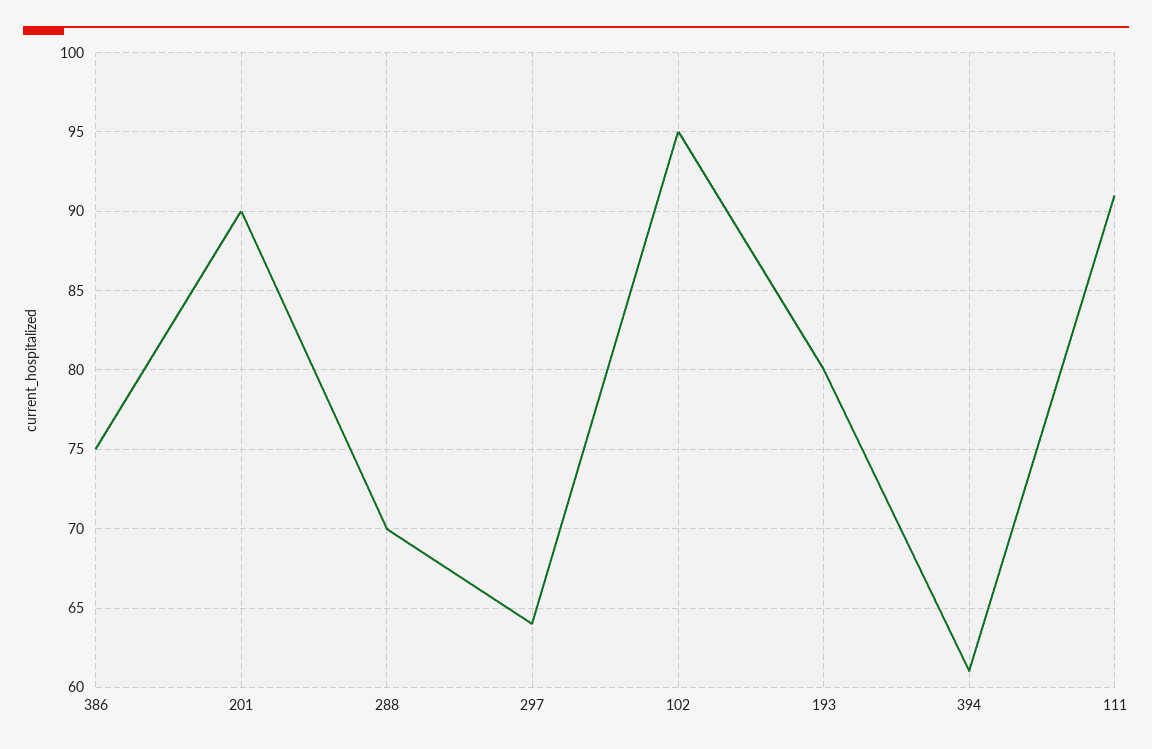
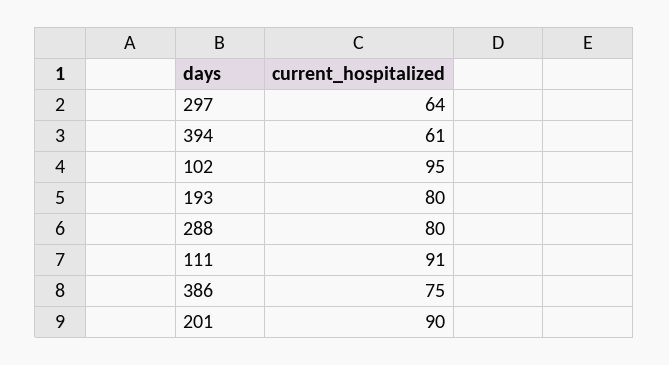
288: 70 -> 80

